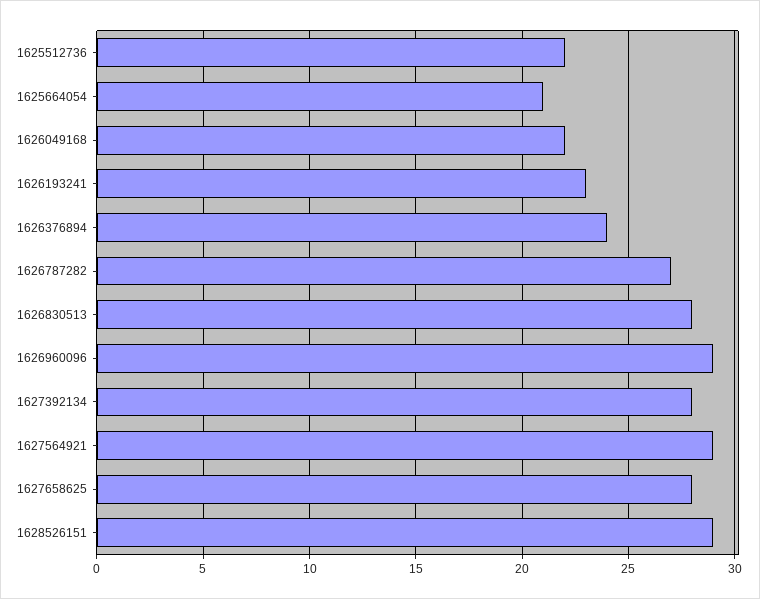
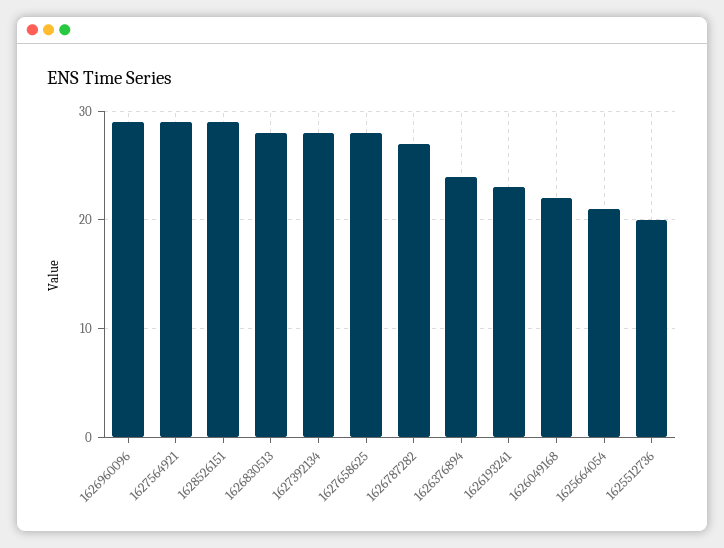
1625512736: 22 -> 20

